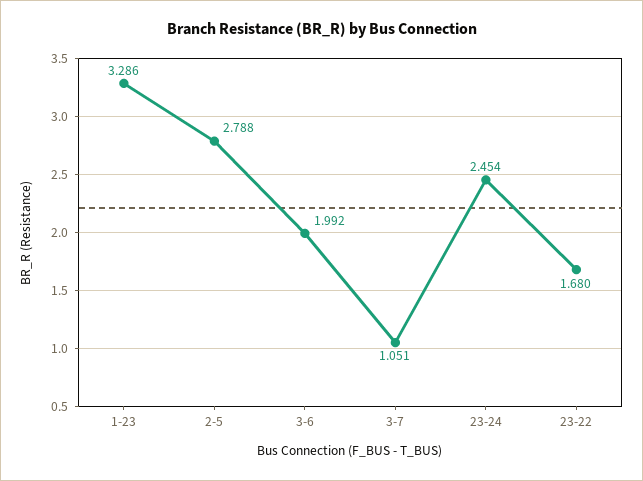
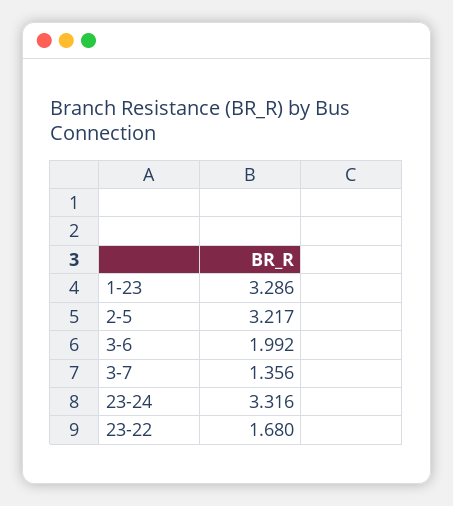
2-5: 2.788 -> 3.217
3-7: 1.051 -> 1.356
23-24: 2.454 -> 3.316

